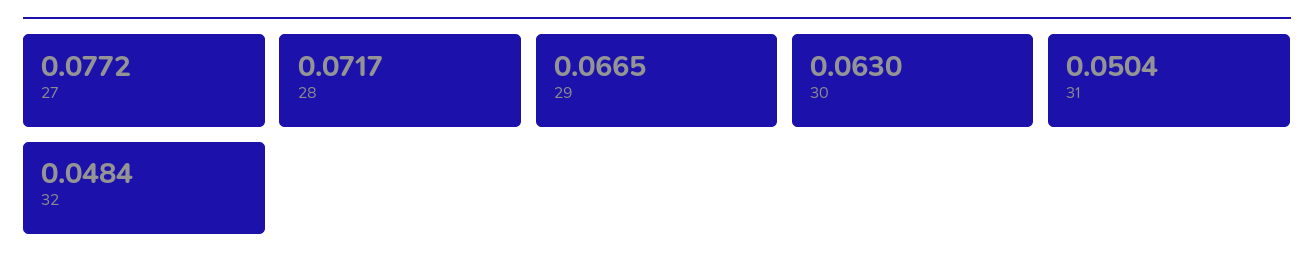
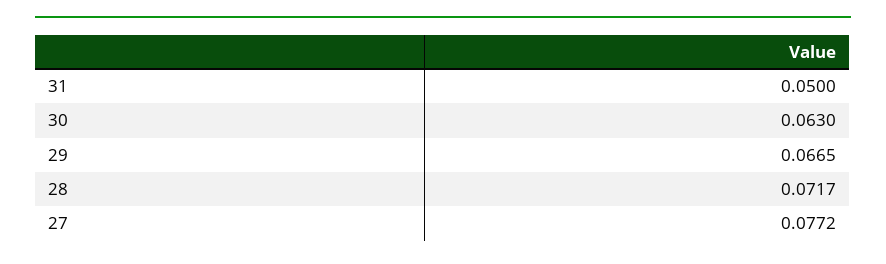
31: 0.0504 -> 0.05
32: 0.0484 -> none

